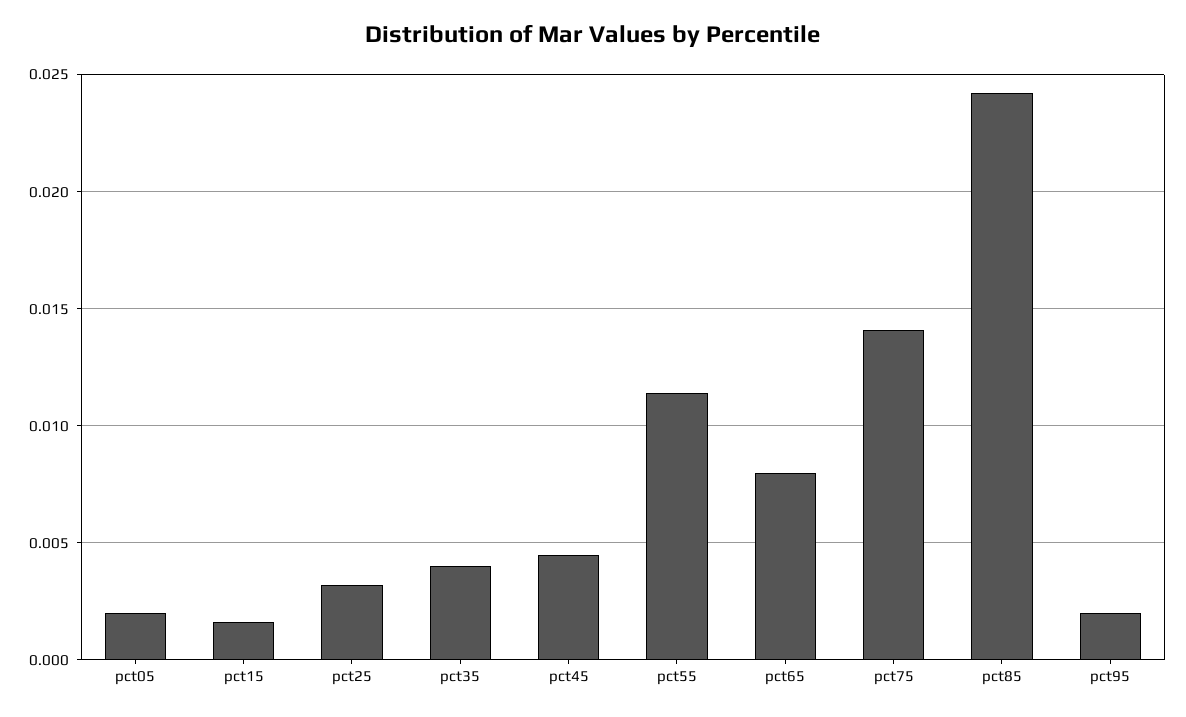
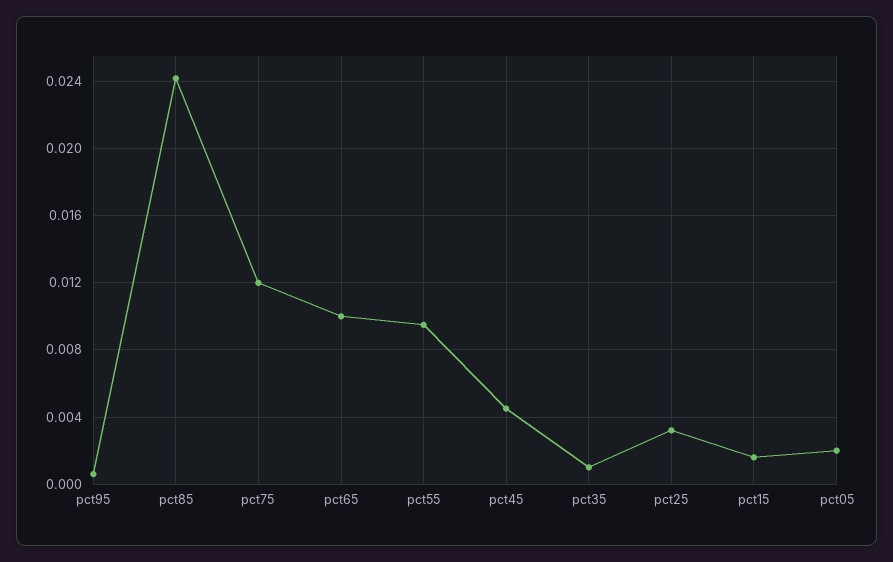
pct35: 0.004 -> 0.001
pct55: 0.0115 -> 0.0095
pct65: 0.008 -> 0.01
pct75: 0.014 -> 0.012
pct95: 0.002 -> 0.0005

